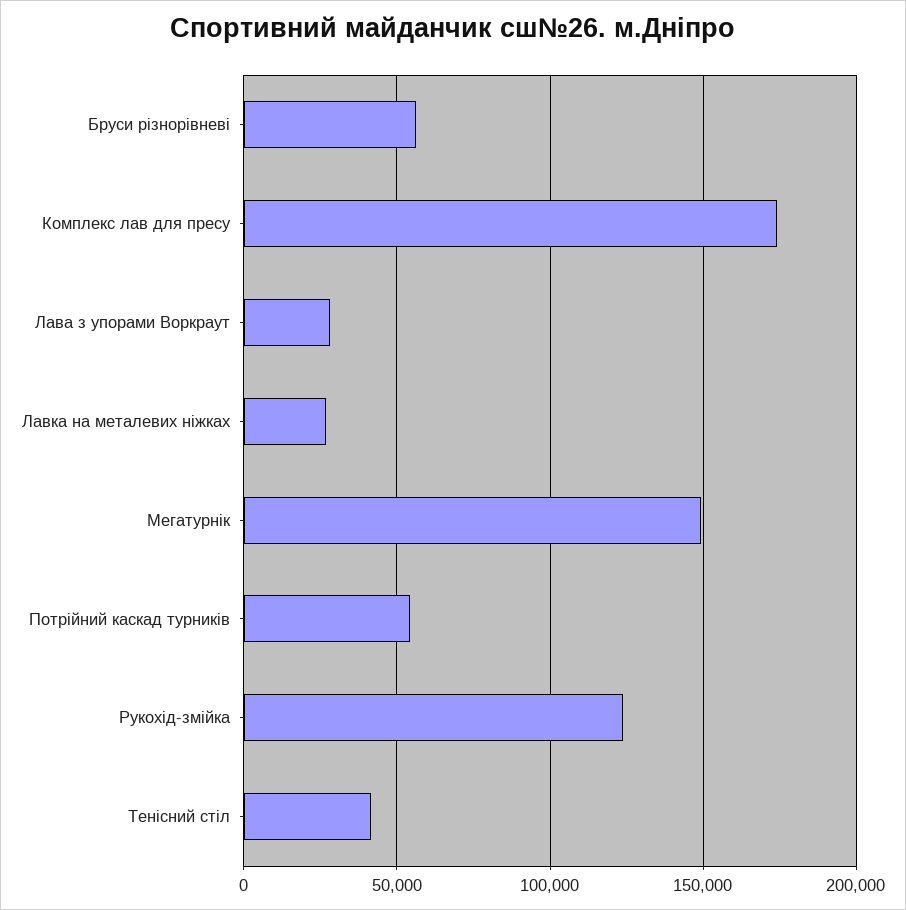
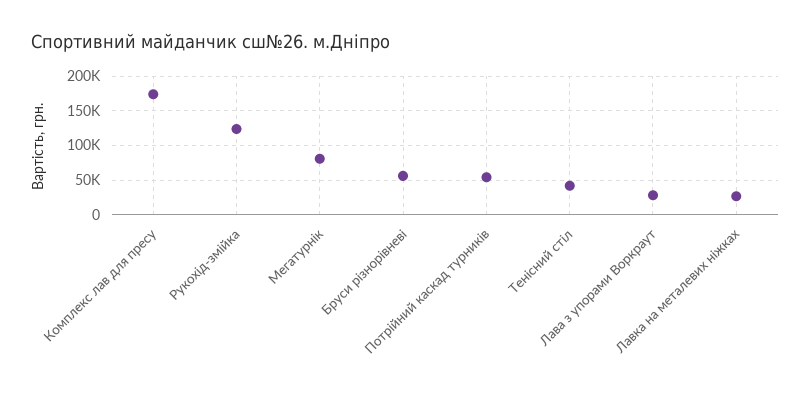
Мегатурнік: 150000 -> 80000

